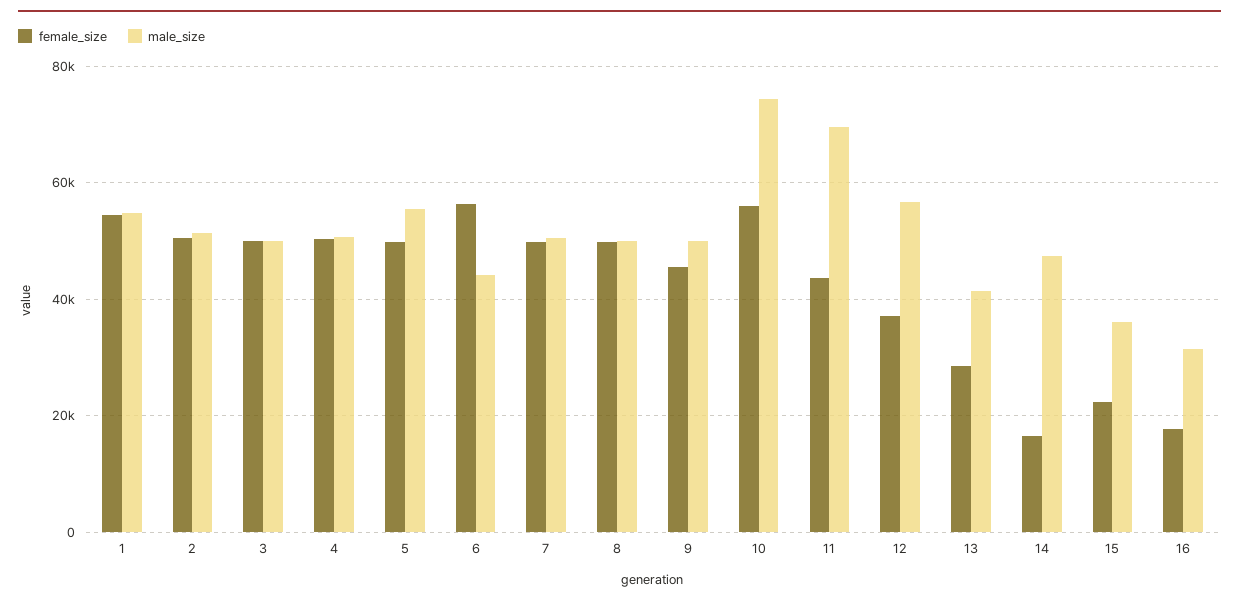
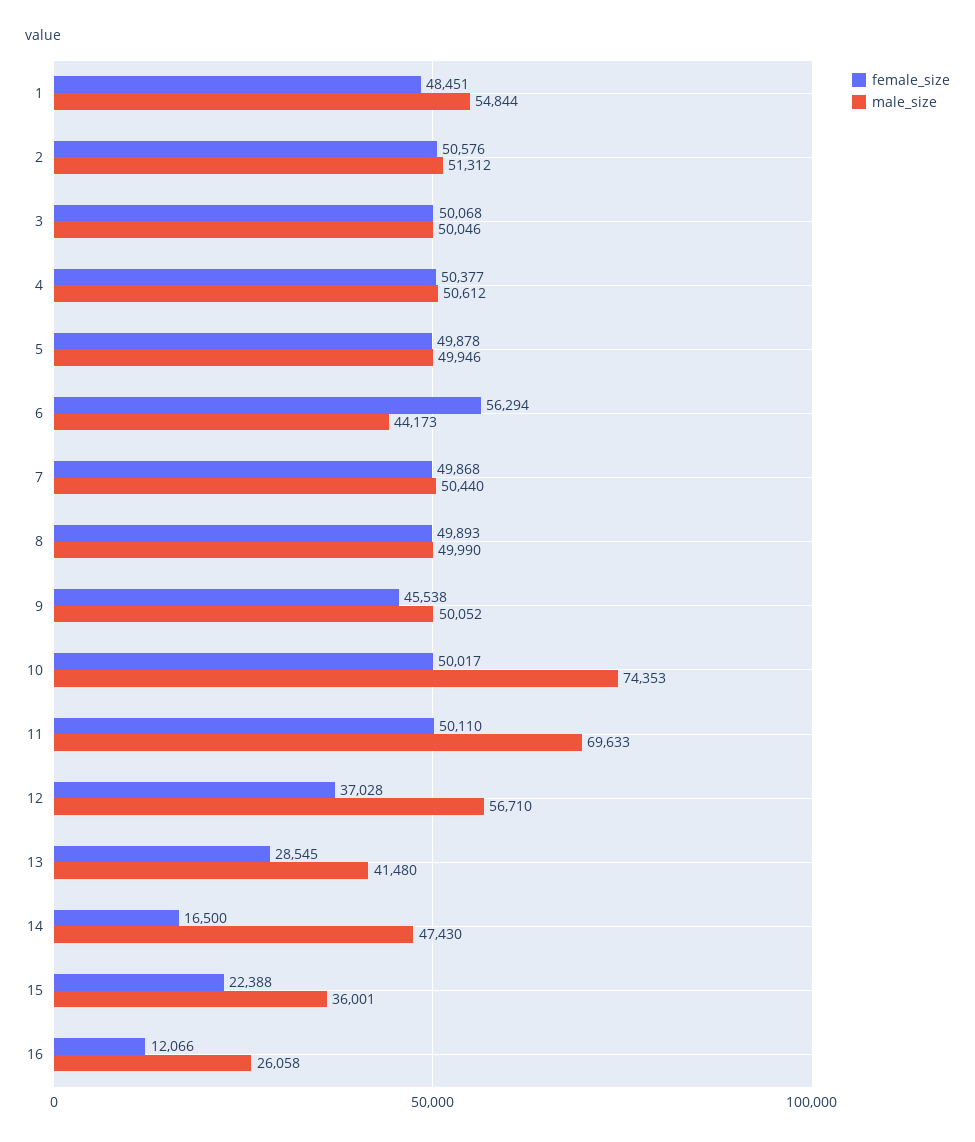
female_size, 1: 54000 -> 48451
male_size, 5: 56000 -> 49946
female_size, 10: 56000 -> 50017
female_size, 11: 44000 -> 50110
female_size, 16: 18000 -> 12066
male_size, 16: 32000 -> 26058

